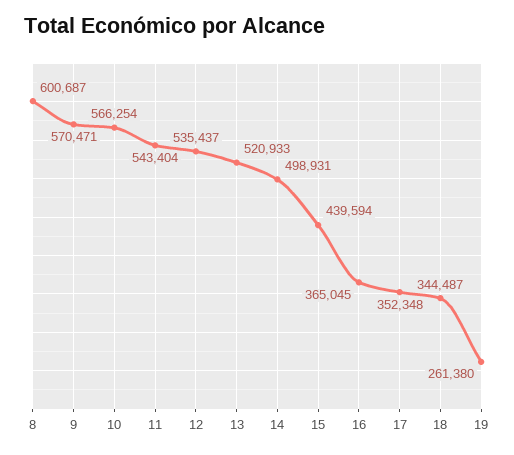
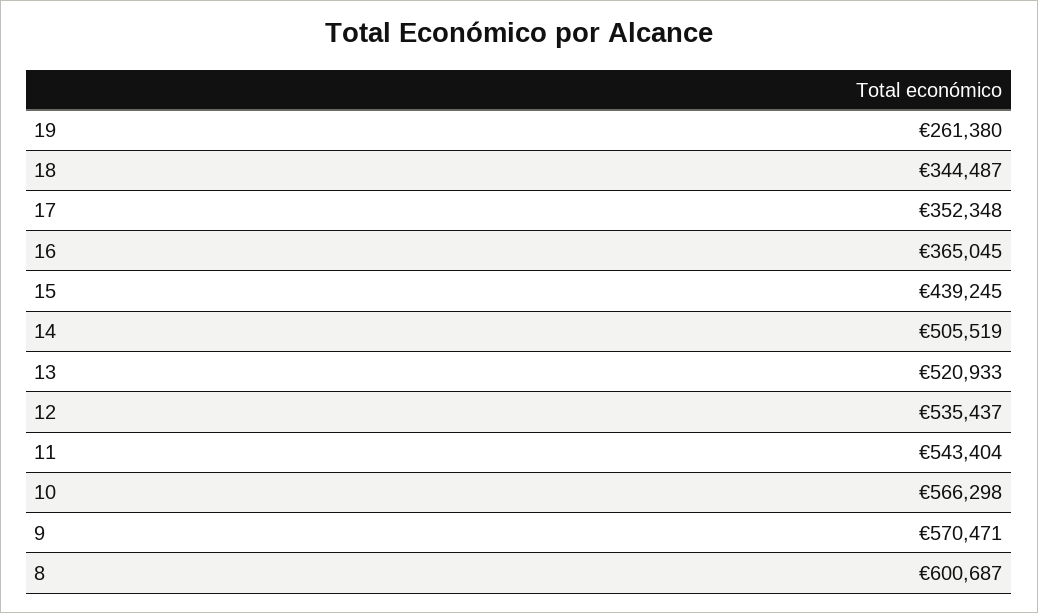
10: 566254 -> 566298
14: 498931 -> 505519
15: 439594 -> 439245

